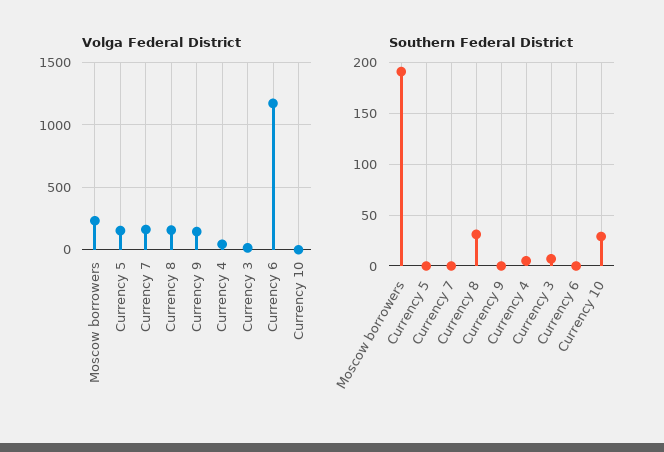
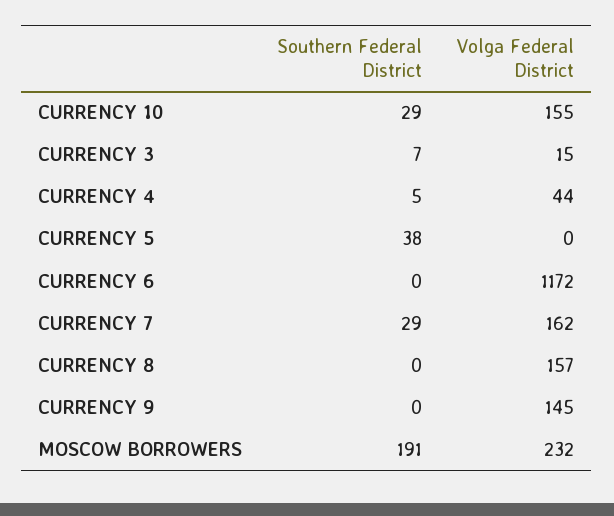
Volga Federal District, Currency 5: 150 -> 0
Volga Federal District, Currency 10: 0 -> 155
Southern Federal District, Currency 5: 0 -> 38
Southern Federal District, Currency 7: 0 -> 29
Southern Federal District, Currency 8: 30 -> 0

